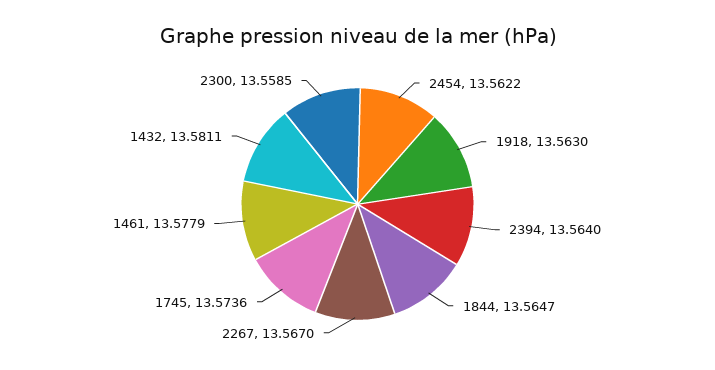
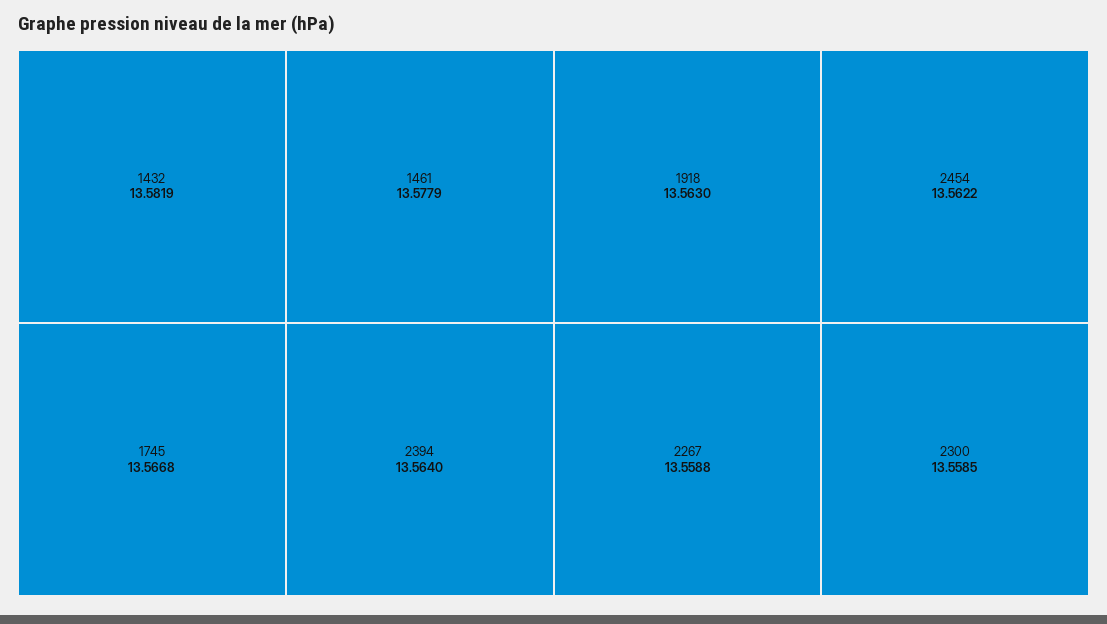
1844: 13.5647 -> none
2267: 13.567 -> 13.5588
1745: 13.5736 -> 13.5668
1432: 13.5811 -> 13.5819

